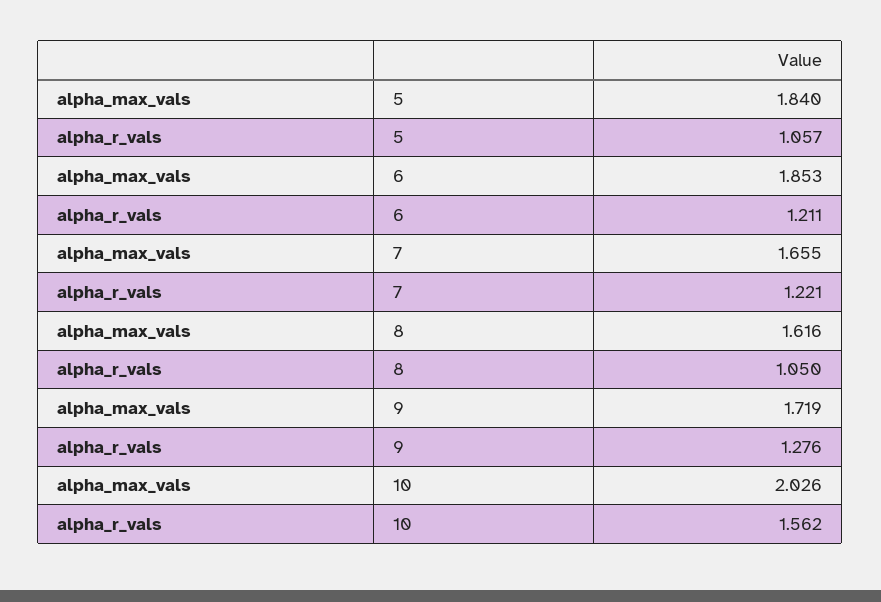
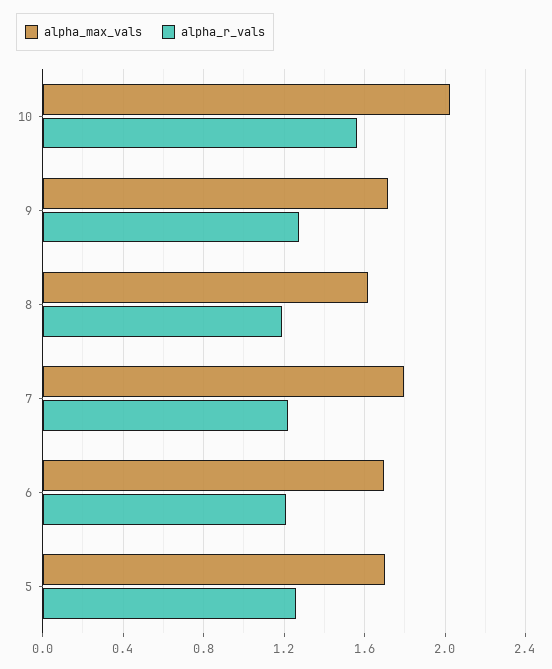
alpha_max_vals, 5: 1.84 -> 1.7
alpha_r_vals, 5: 1.057 -> 1.25
alpha_max_vals, 6: 1.853 -> 1.7
alpha_max_vals, 7: 1.655 -> 1.8
alpha_r_vals, 8: 1.05 -> 1.2

